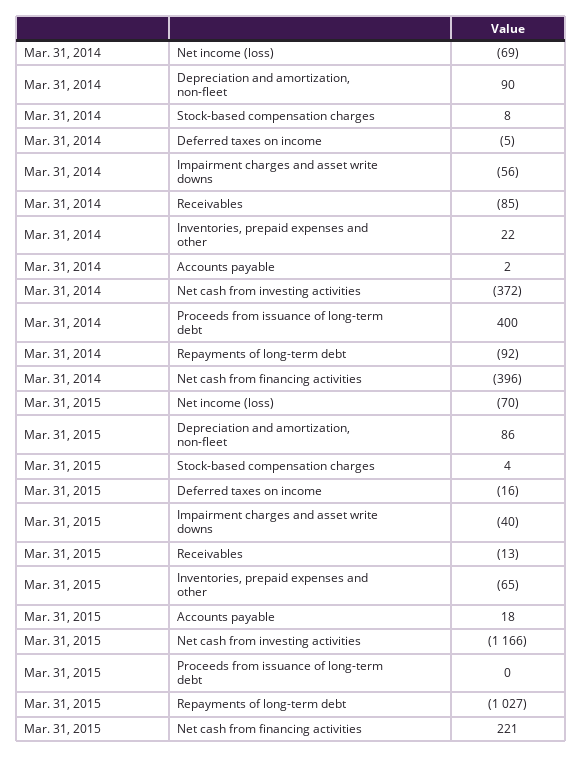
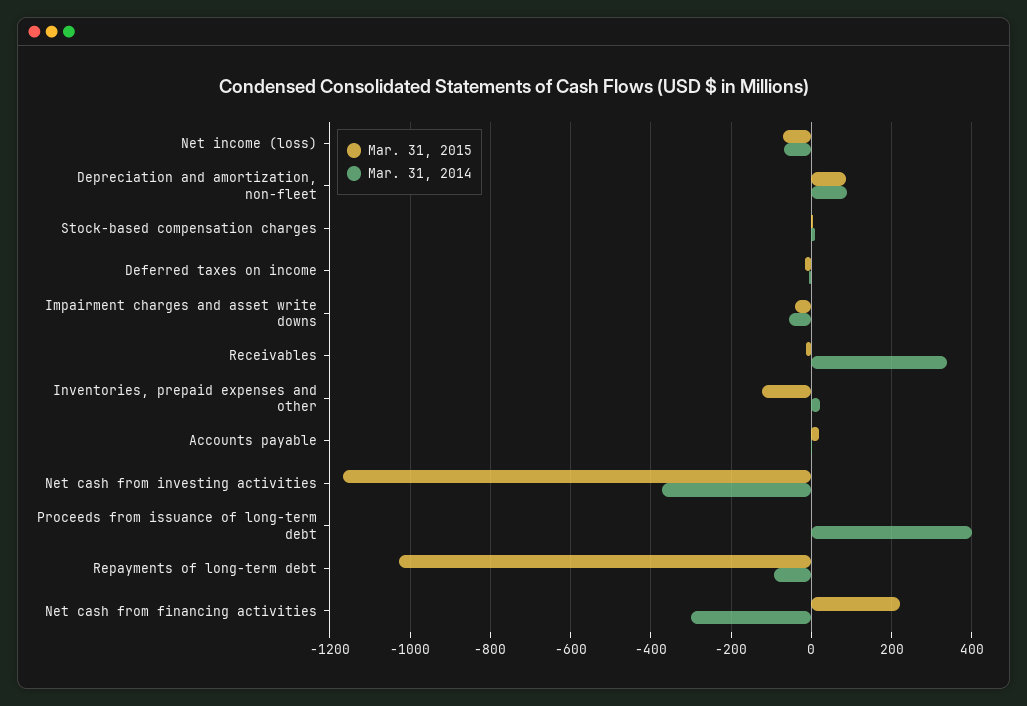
Mar. 31, 2014, Receivables: -85 -> 340
Mar. 31, 2014, Net cash from financing activities: -396 -> -300
Mar. 31, 2015, Inventories, prepaid expenses and other: -65 -> -120

